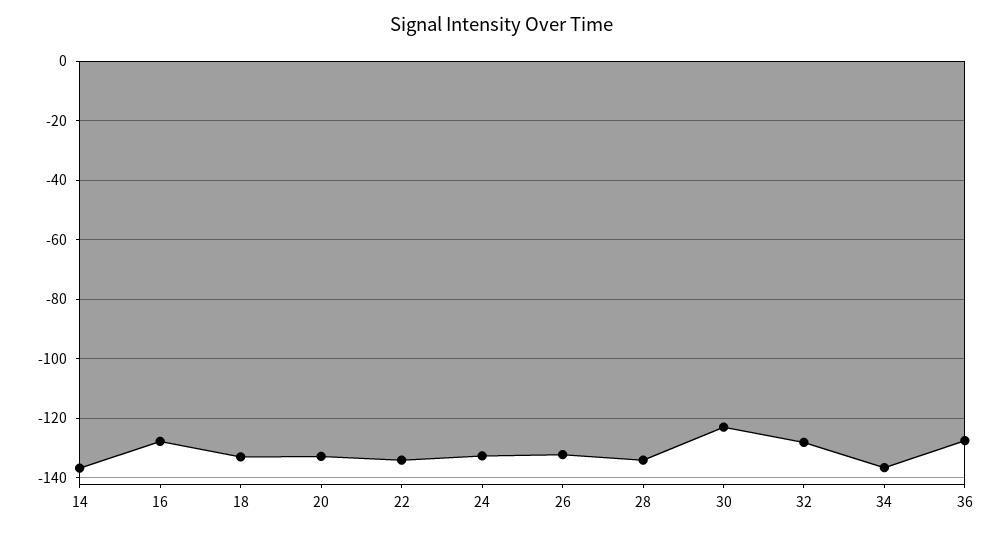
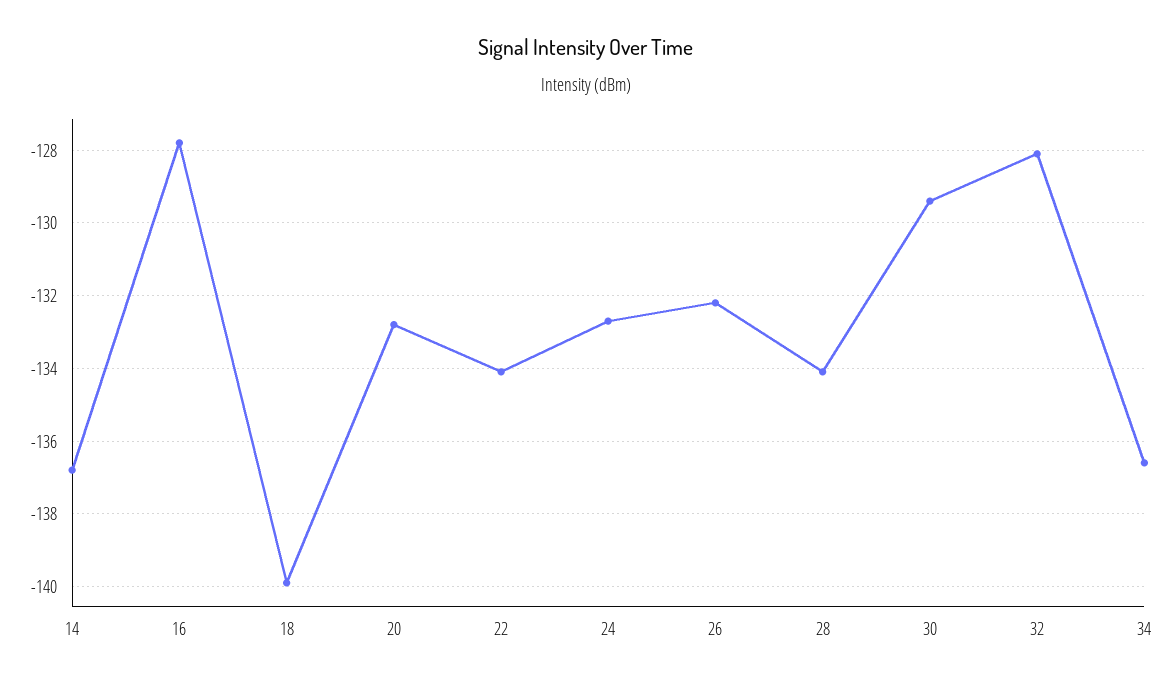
18: -132.5 -> -140
30: -122.5 -> -129.5
36: -127.5 -> none

